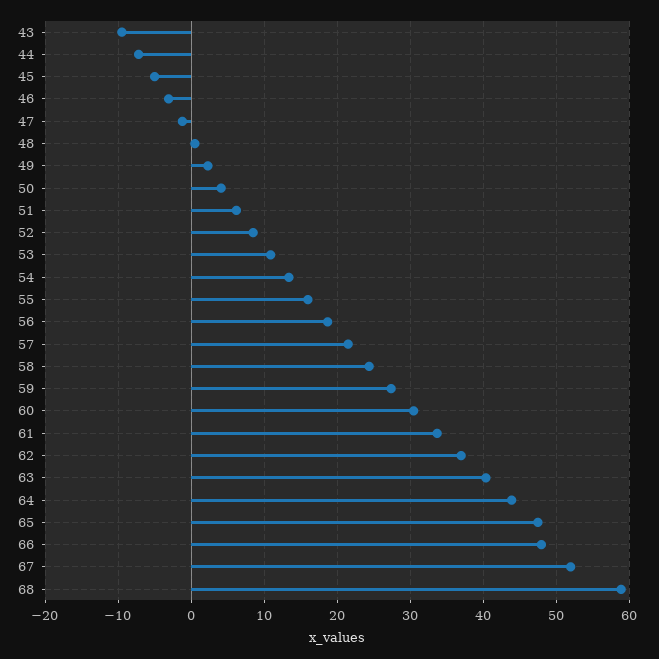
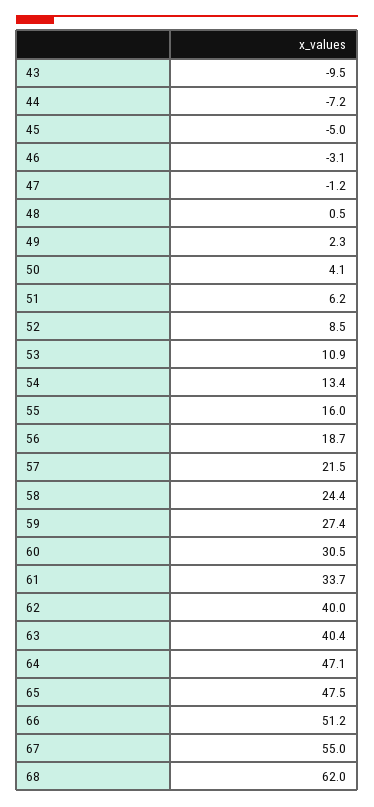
62: 37 -> 40
64: 44 -> 47.1
66: 48 -> 51.2
67: 52 -> 55
68: 59 -> 62

